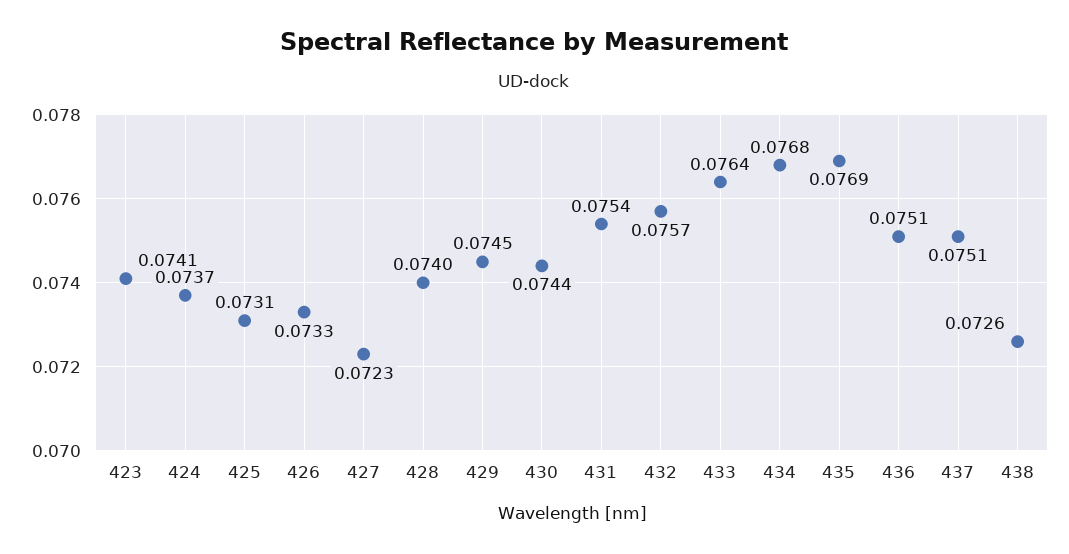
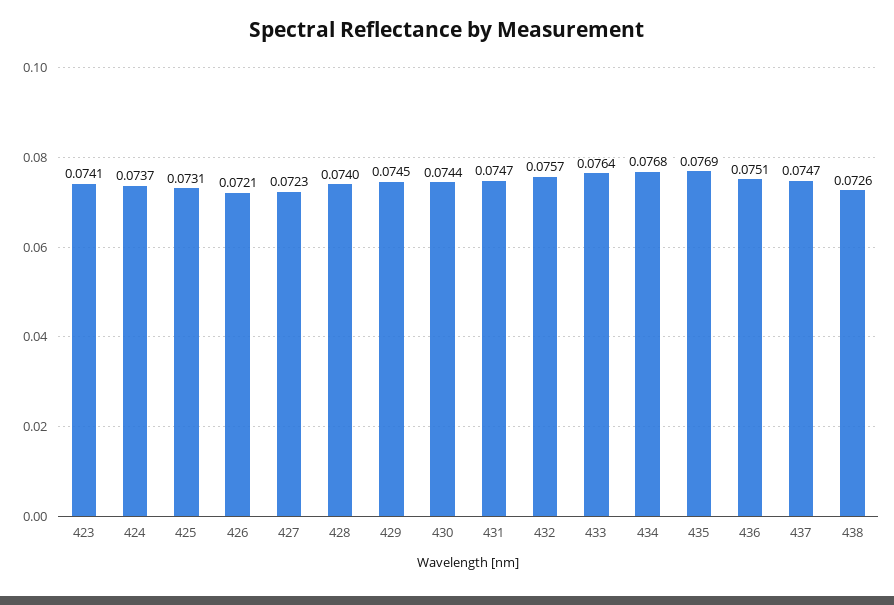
426: 0.0733 -> 0.0721
431: 0.0754 -> 0.0747
437: 0.0751 -> 0.0747

